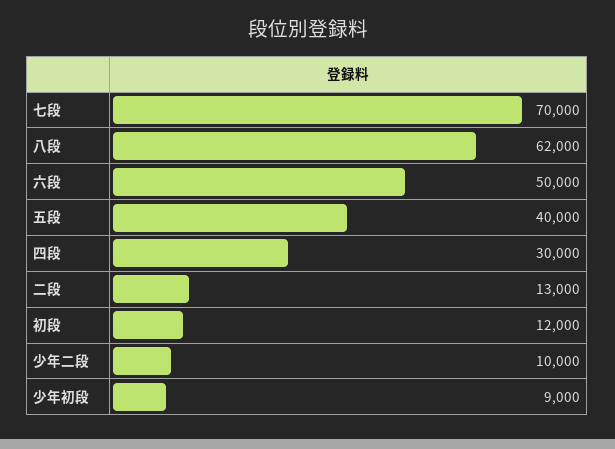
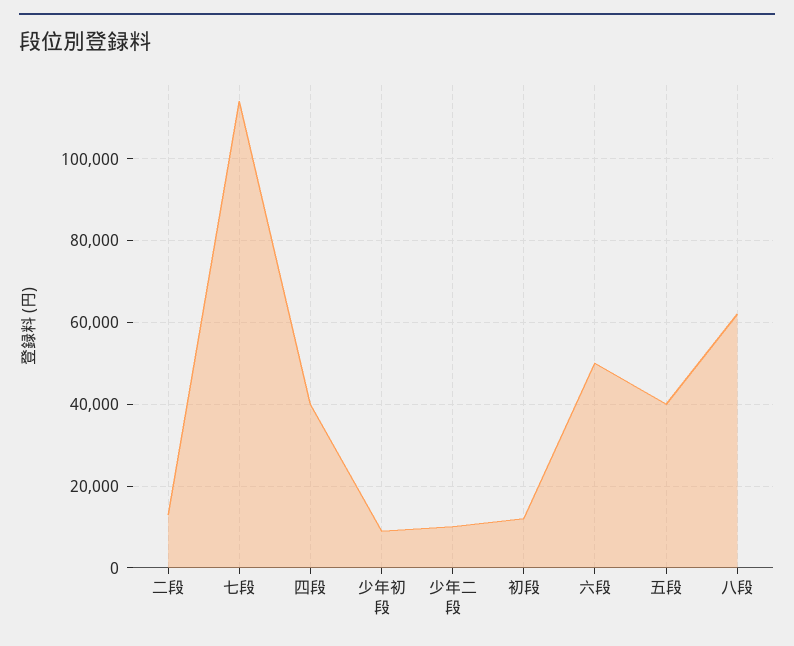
七段: 70000 -> 114000
四段: 30000 -> 40000

